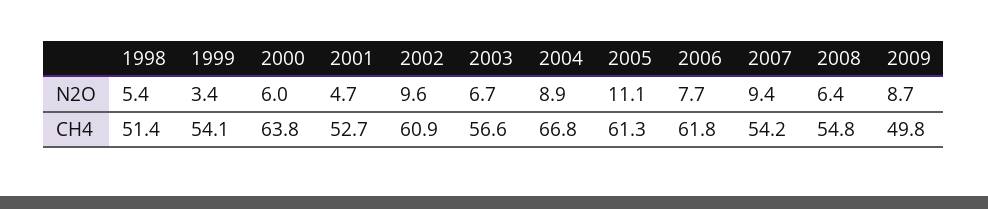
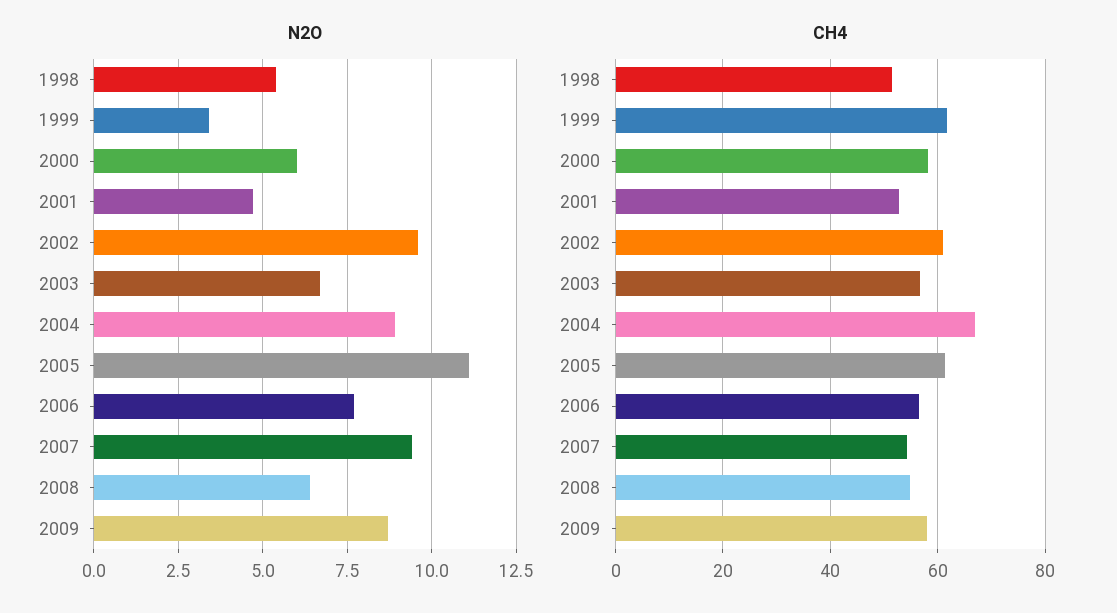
CH4, 1999: 54.1 -> 62
CH4, 2000: 63.8 -> 58
CH4, 2006: 61.8 -> 56
CH4, 2009: 49.8 -> 58

